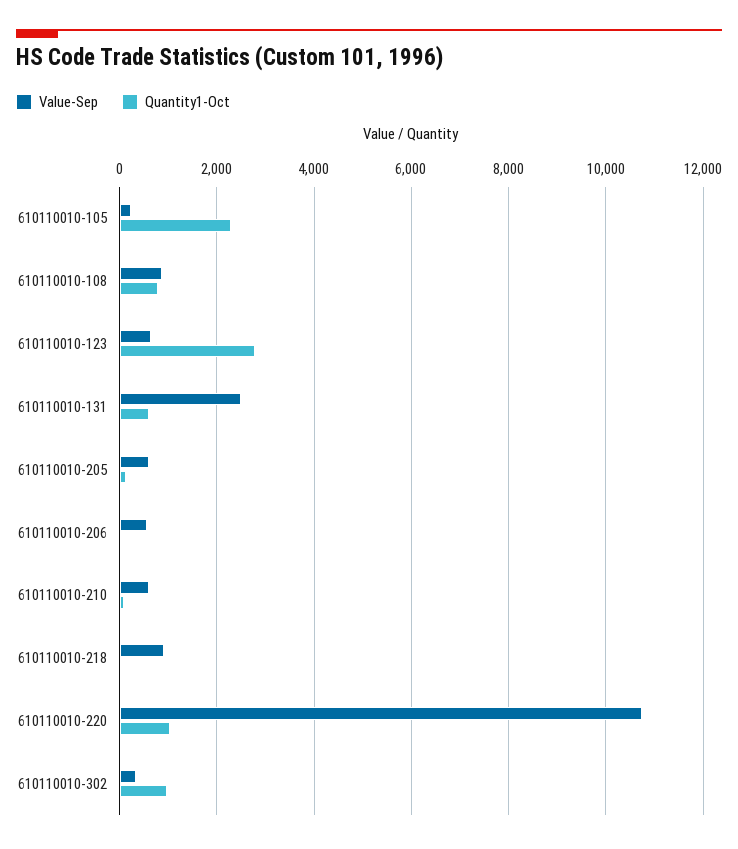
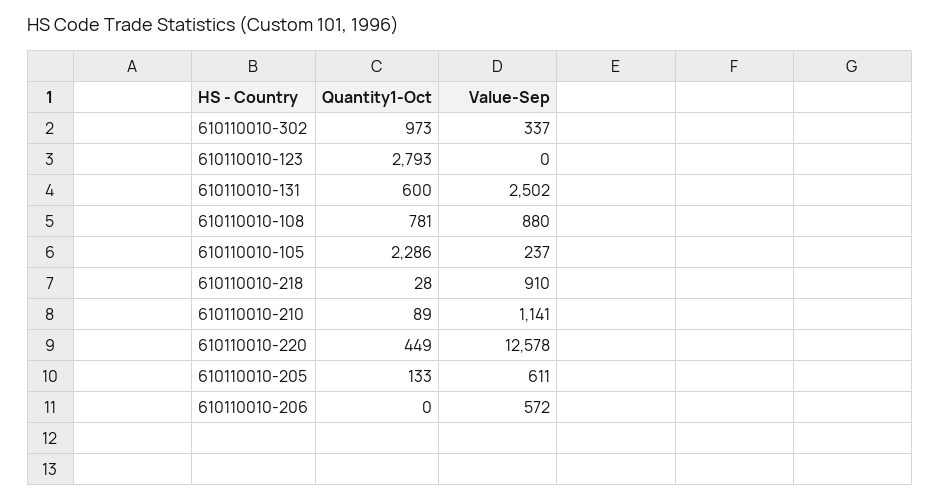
Value-Sep, 610110010-123: 600 -> 0
Value-Sep, 610110010-210: 600 -> 1141
Value-Sep, 610110010-220: 10800 -> 12578
Quantity1-Oct, 610110010-220: 1000 -> 449

